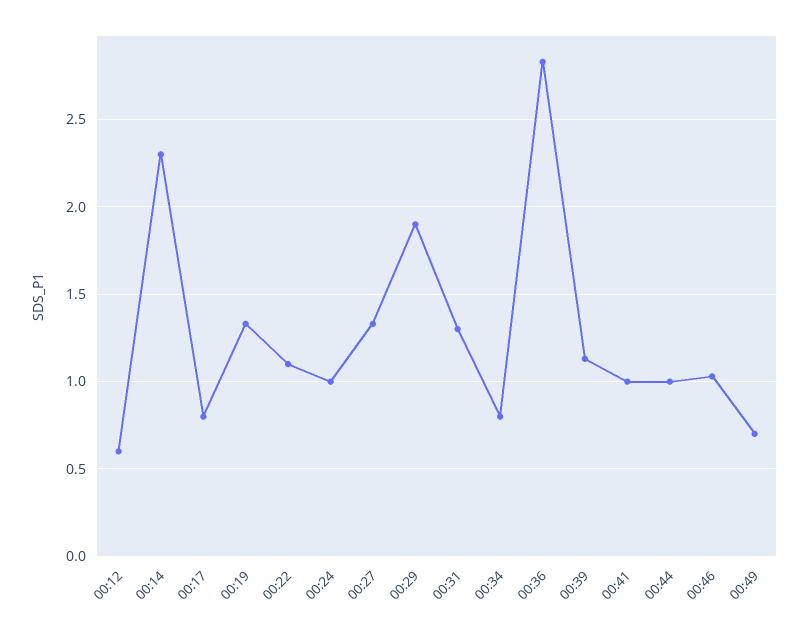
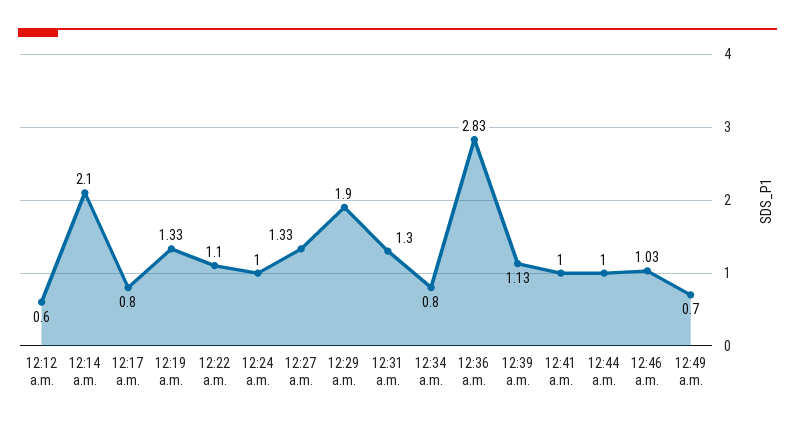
00:14: 2.3 -> 2.1

